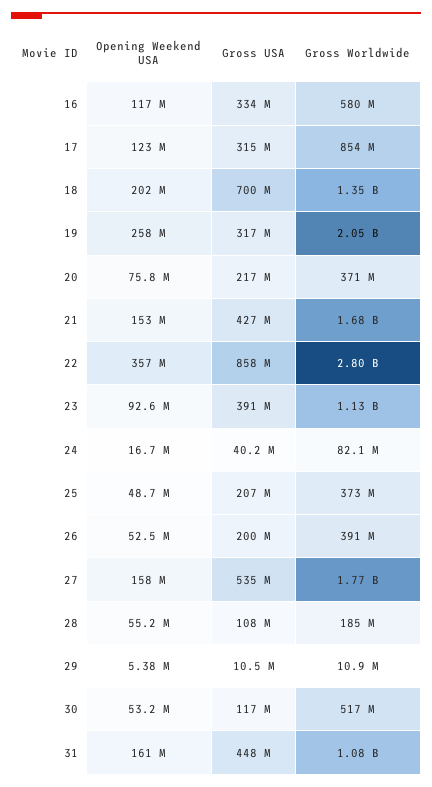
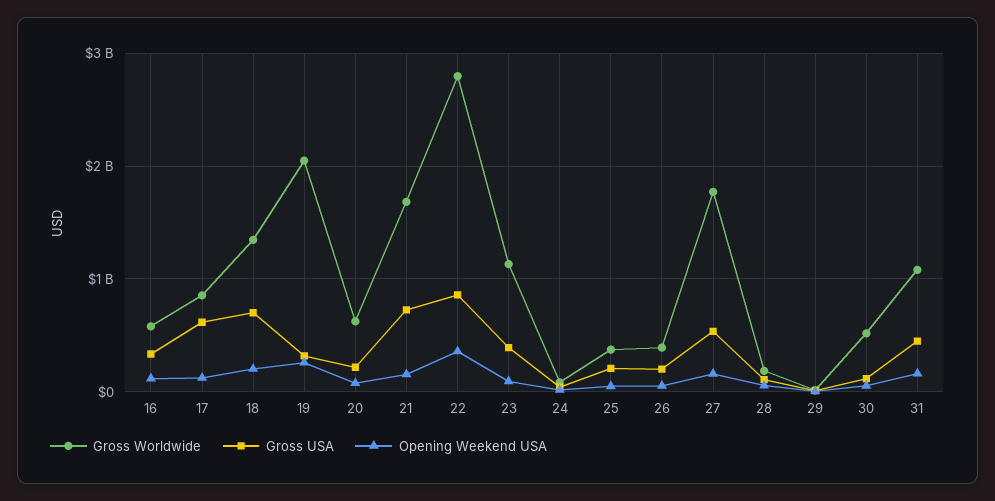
Gross USA, 17: 315000000 -> 600000000
Gross Worldwide, 20: 371000000 -> 600000000
Gross USA, 21: 427000000 -> 700000000

